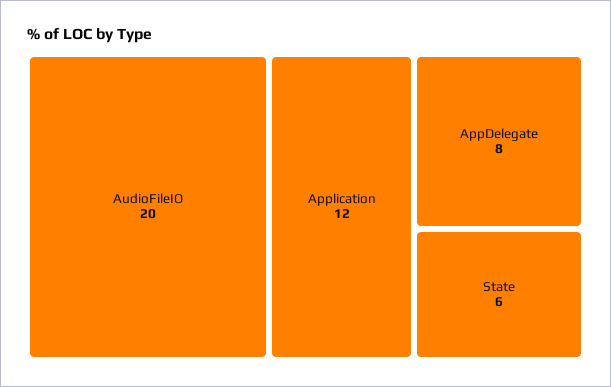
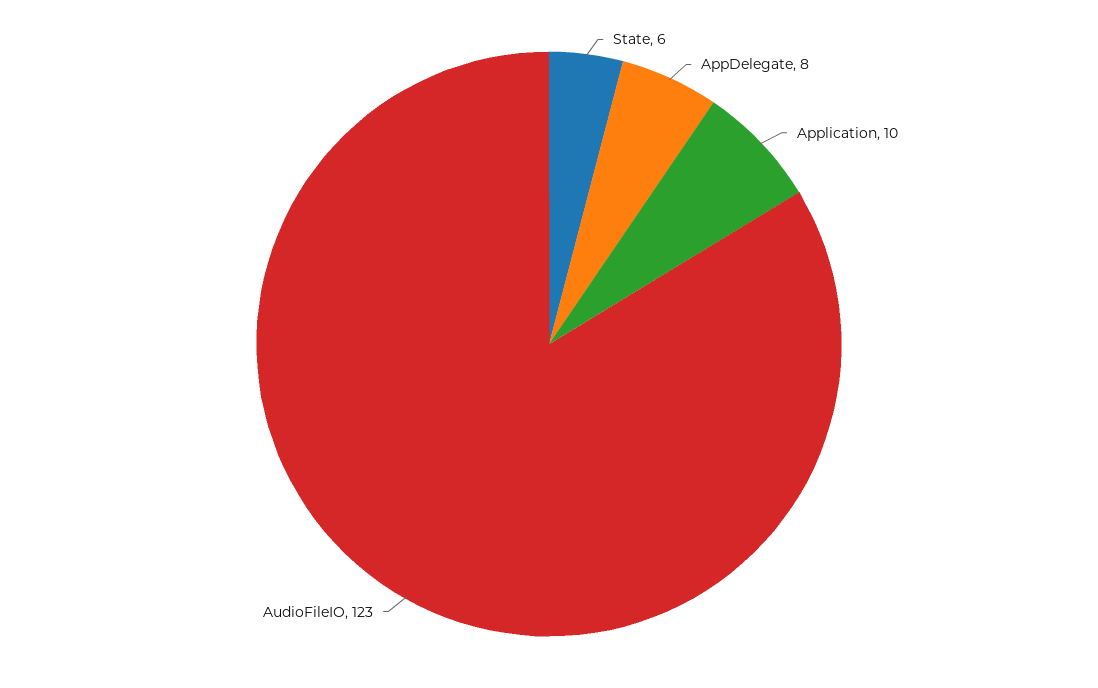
AudioFileIO: 20 -> 123
Application: 12 -> 10

